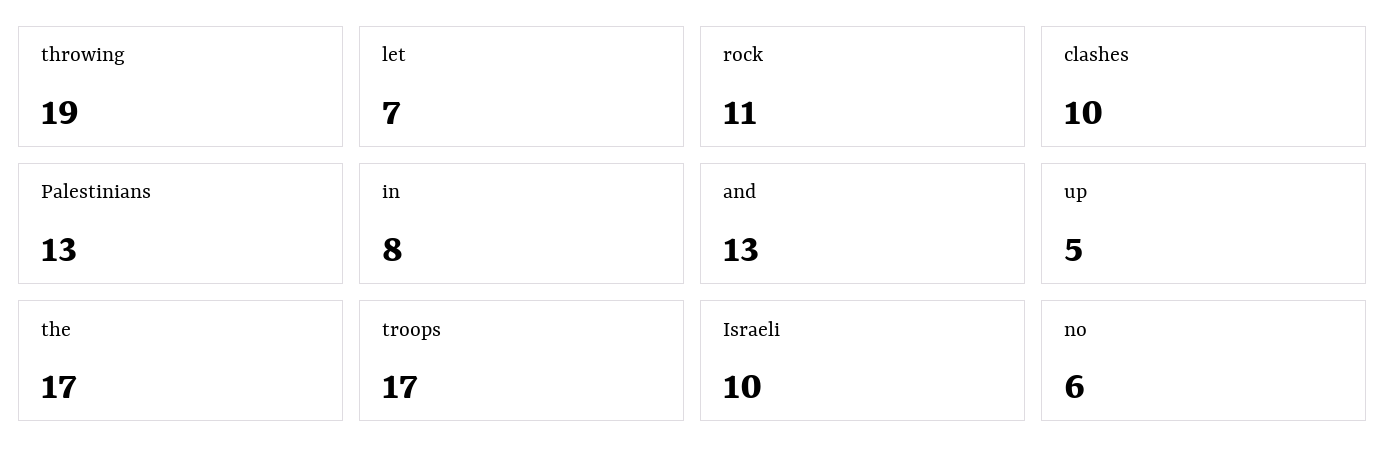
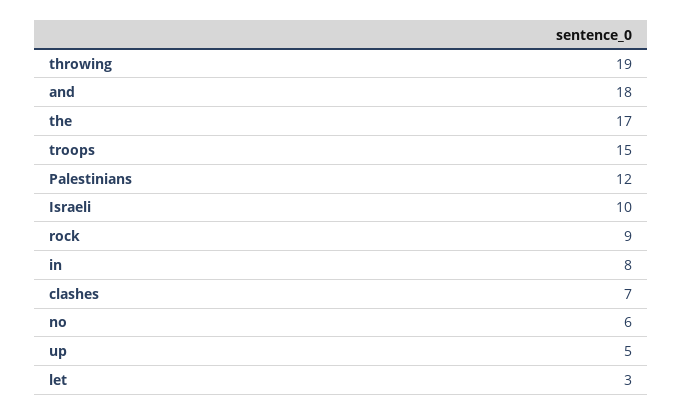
let: 7 -> 3
rock: 11 -> 9
clashes: 10 -> 7
Palestinians: 13 -> 12
and: 13 -> 18
troops: 17 -> 15

